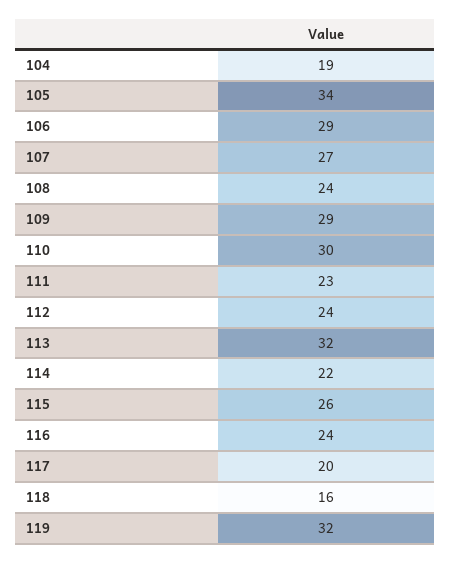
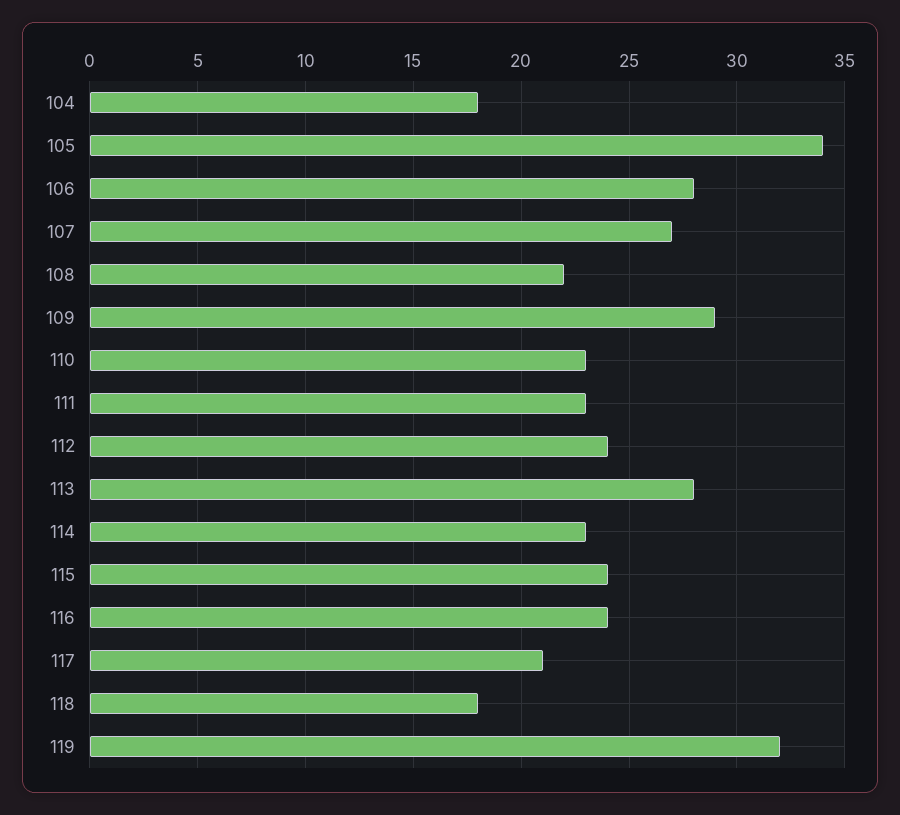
104: 19 -> 18
106: 29 -> 28
108: 24 -> 22
110: 30 -> 23
113: 32 -> 28
114: 22 -> 23
115: 26 -> 24
117: 20 -> 21
118: 16 -> 18

